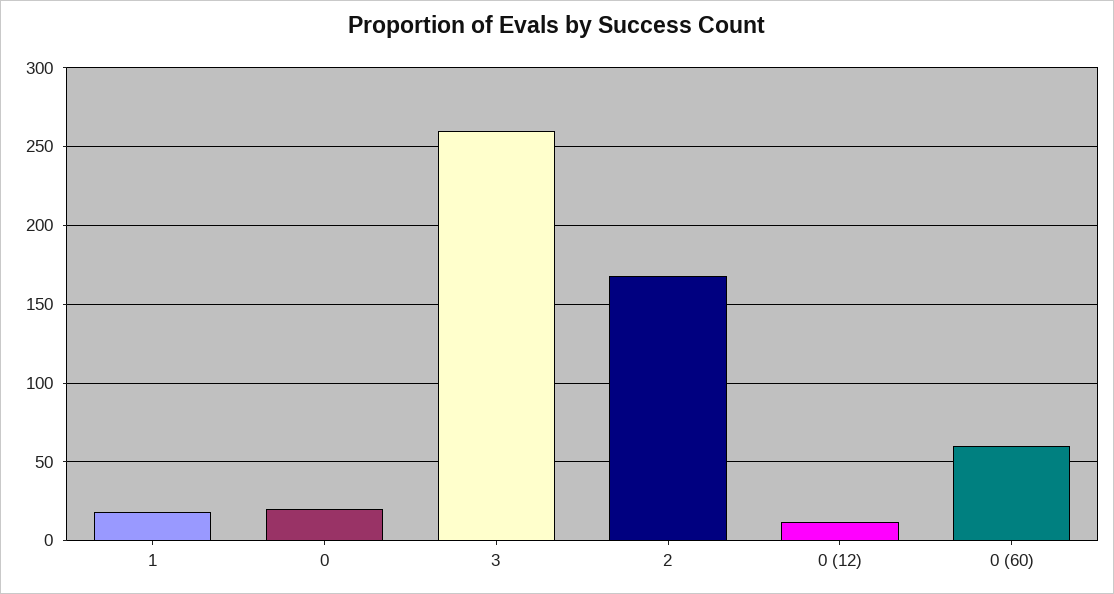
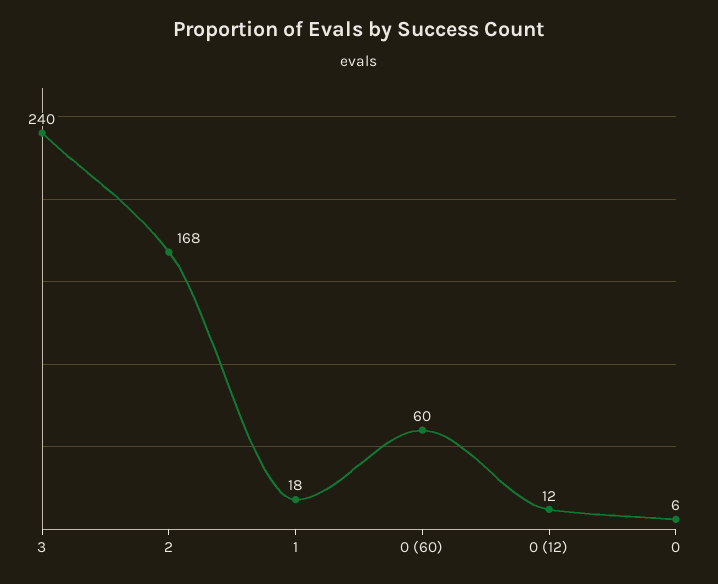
0: 20 -> 6
3: 260 -> 240

